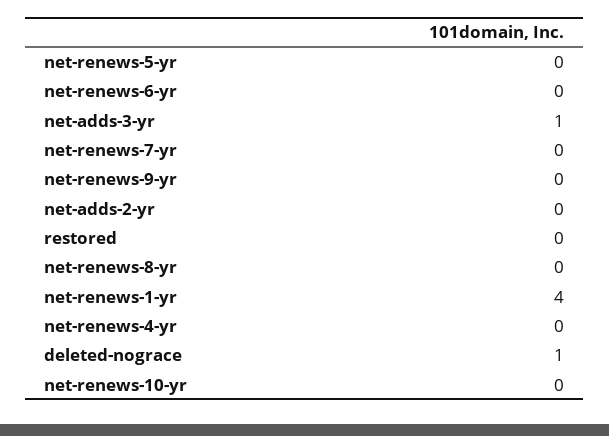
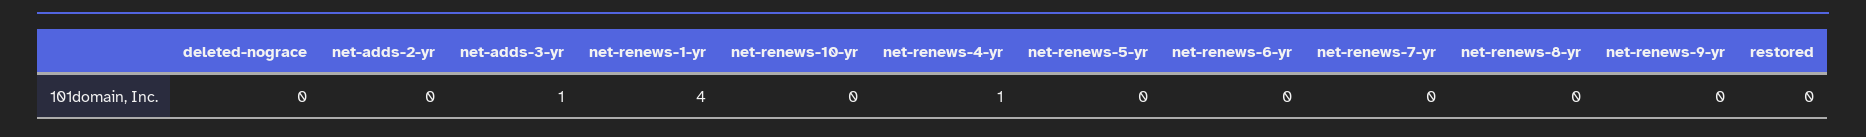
net-renews-4-yr: 0 -> 1
deleted-nograce: 1 -> 0

